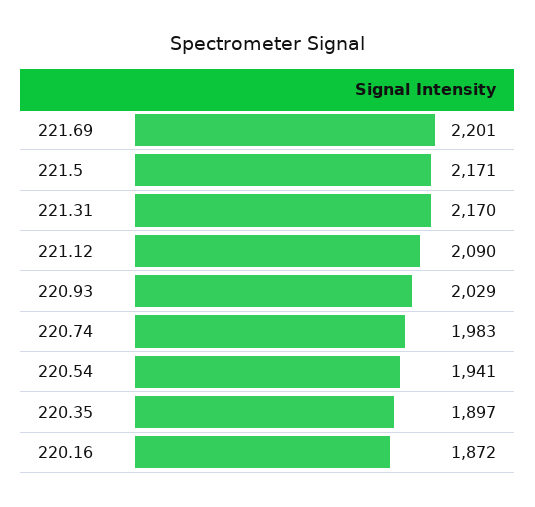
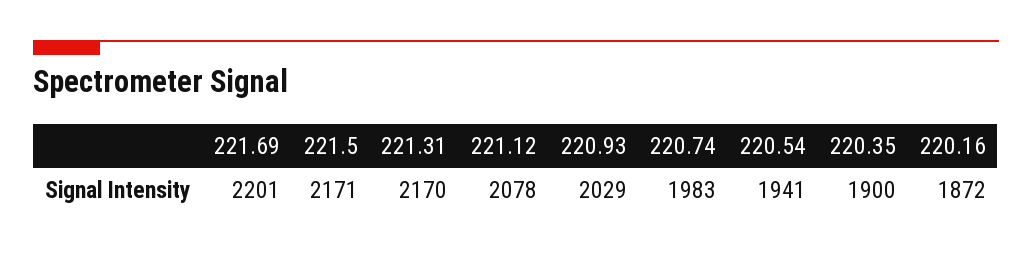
221.12: 2090 -> 2078
220.35: 1897 -> 1900

